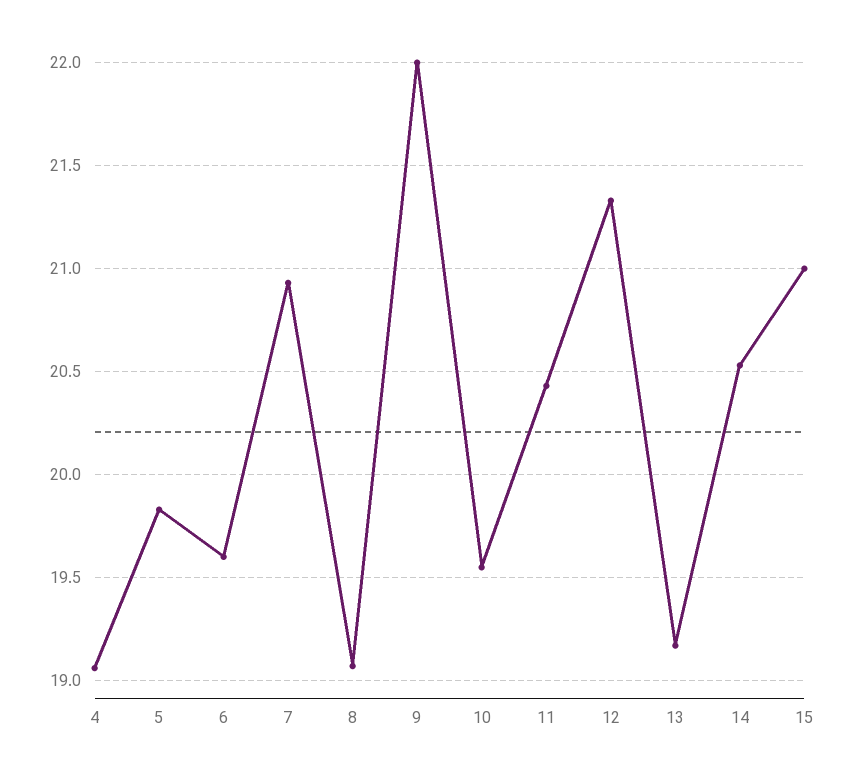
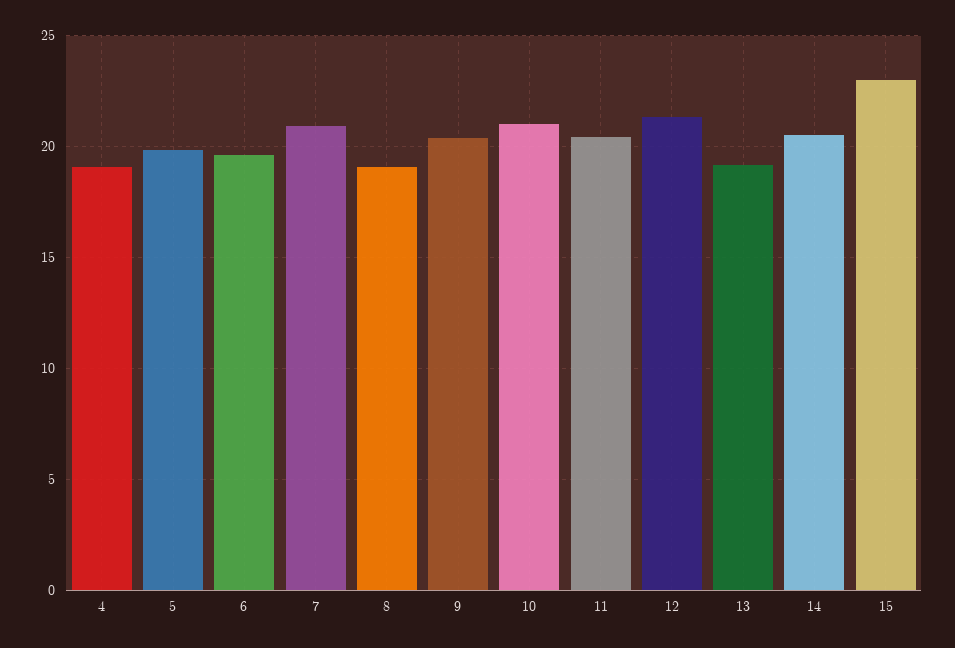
9: 22 -> 20.5
10: 19.55 -> 21
15: 21 -> 23

